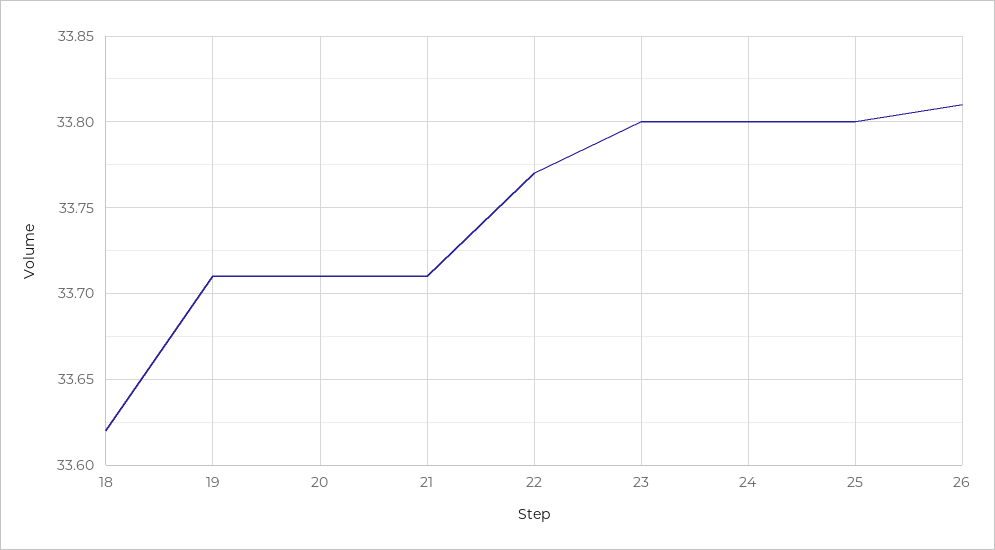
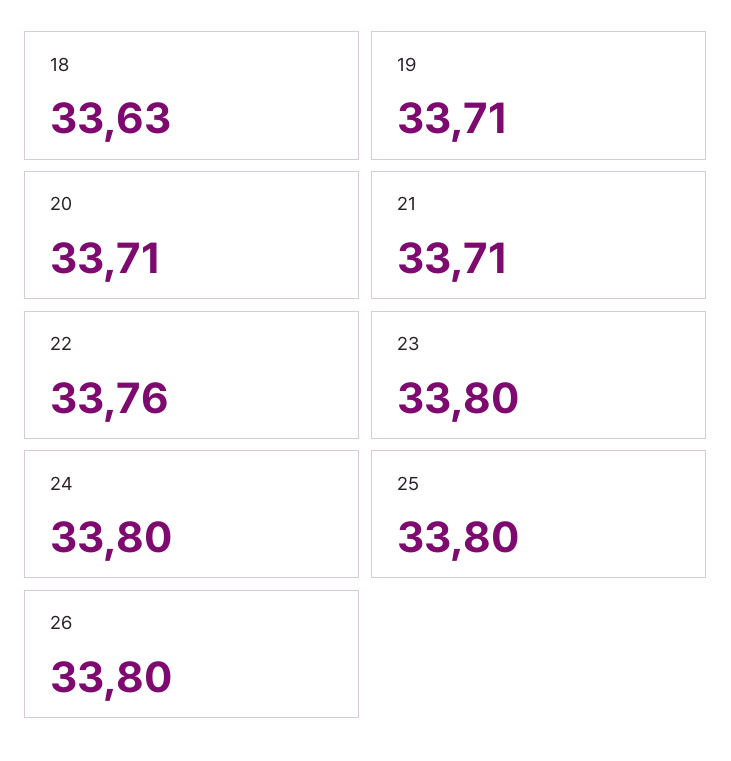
18: 33.62 -> 33.63
22: 33.77 -> 33.76
26: 33.81 -> 33.8

